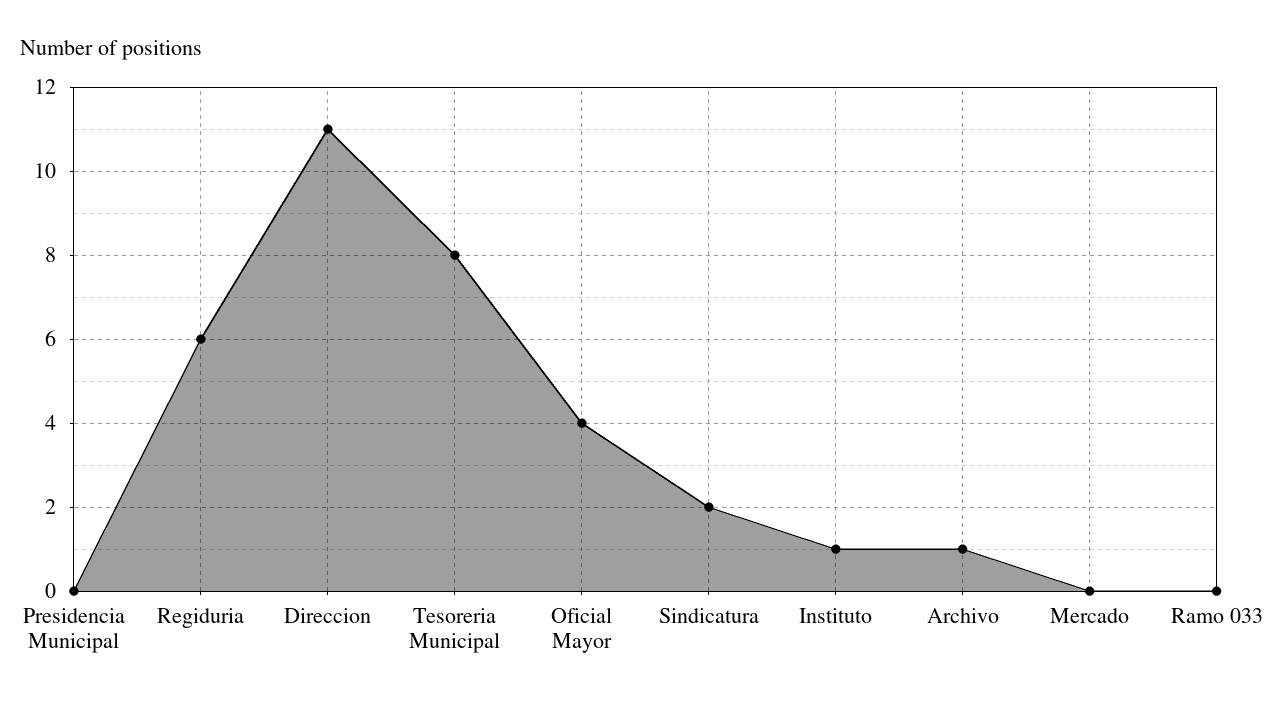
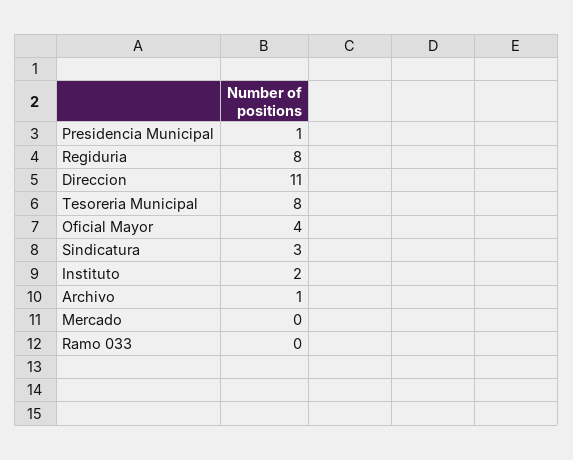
Presidencia Municipal: 0 -> 1
Regiduria: 6 -> 8
Sindicatura: 2 -> 3
Instituto: 1 -> 2

